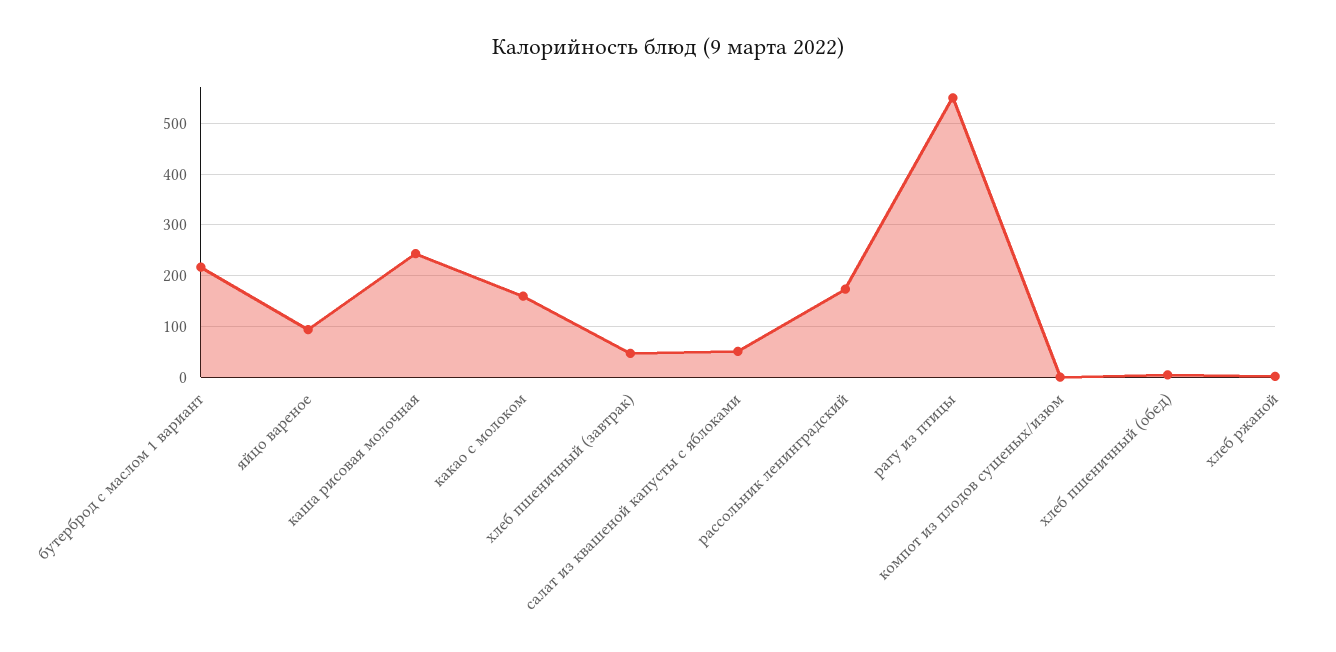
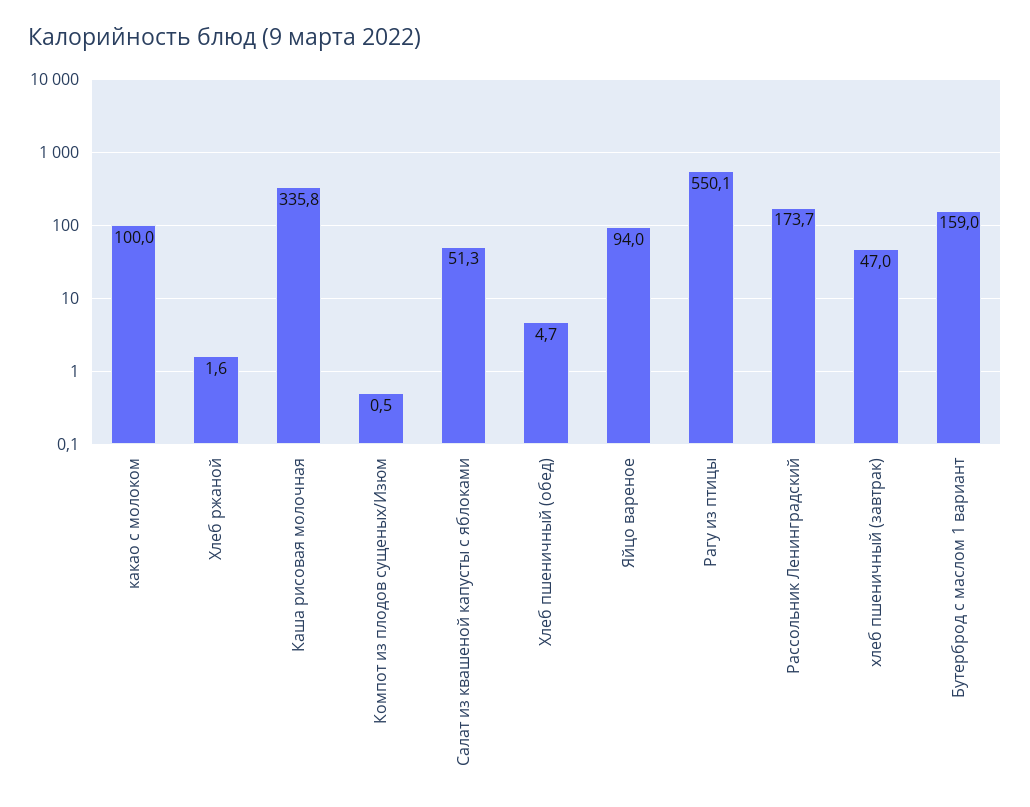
бутерброд с маслом 1 вариант: 220 -> 159
каша рисовая молочная: 240 -> 335.8
какао с молоком: 160 -> 100

